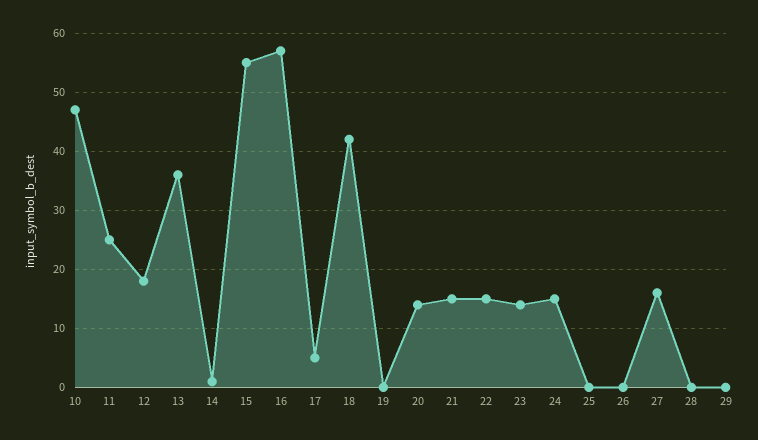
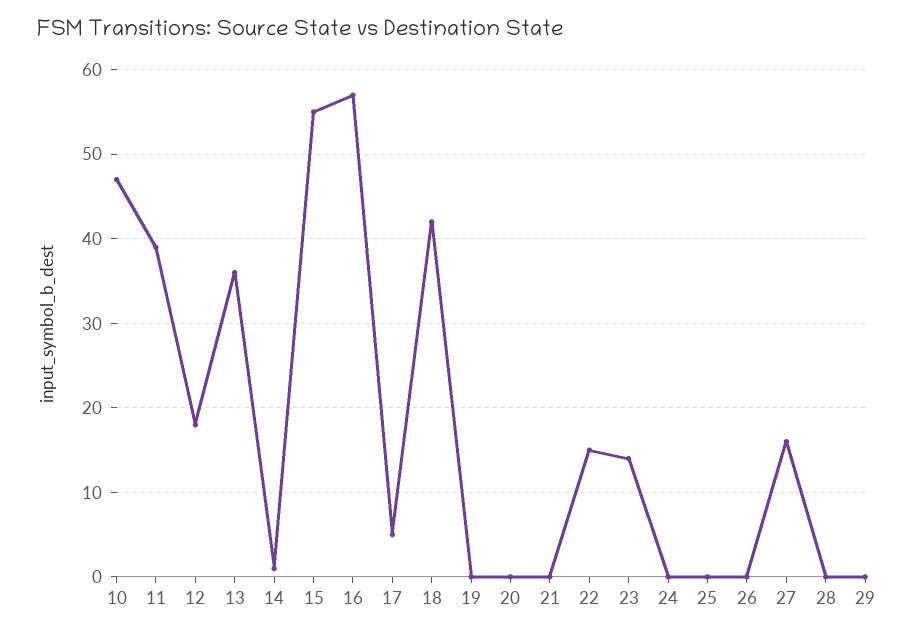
11: 25 -> 39
20: 15 -> 0
21: 15 -> 0
24: 15 -> 0

